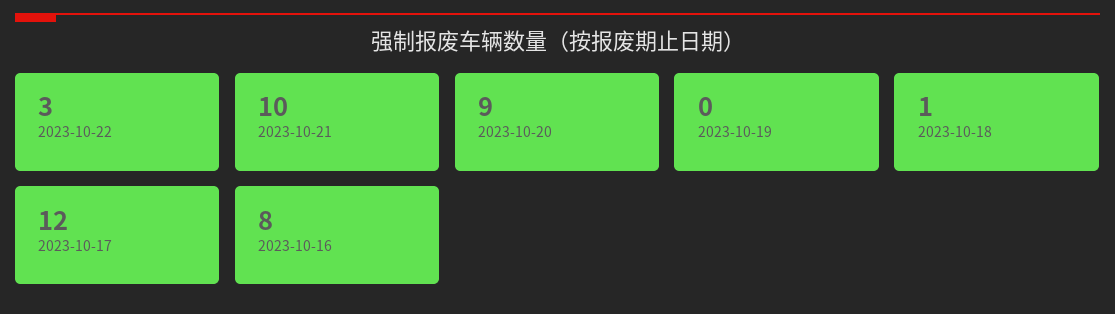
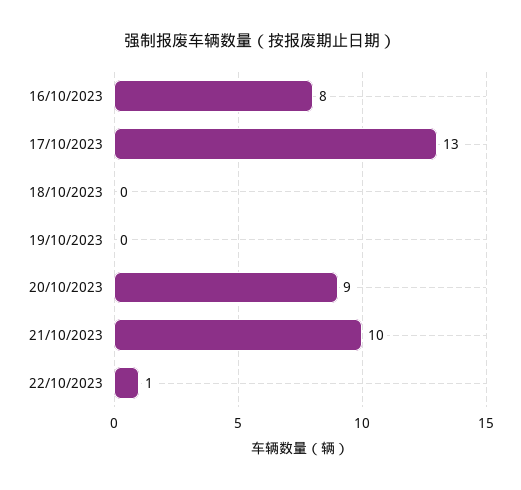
2023-10-22: 3 -> 1
2023-10-18: 1 -> 0
2023-10-17: 12 -> 13

